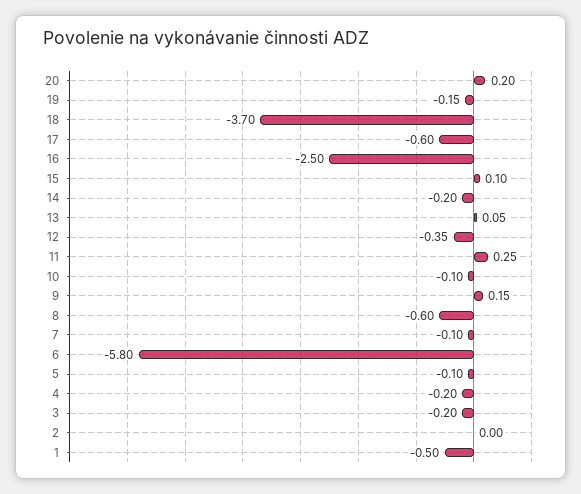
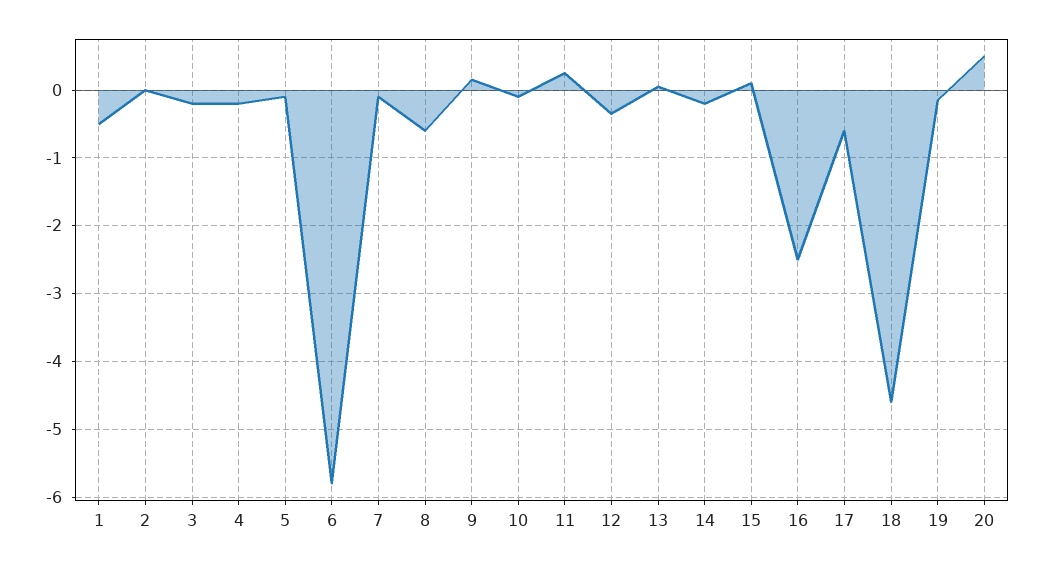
20: 0.2 -> 0.5
18: -3.7 -> -4.6

